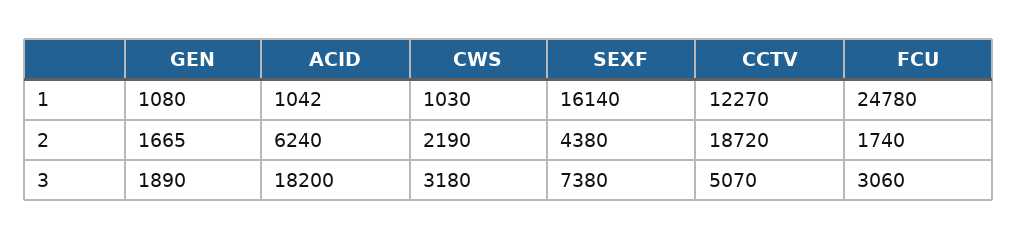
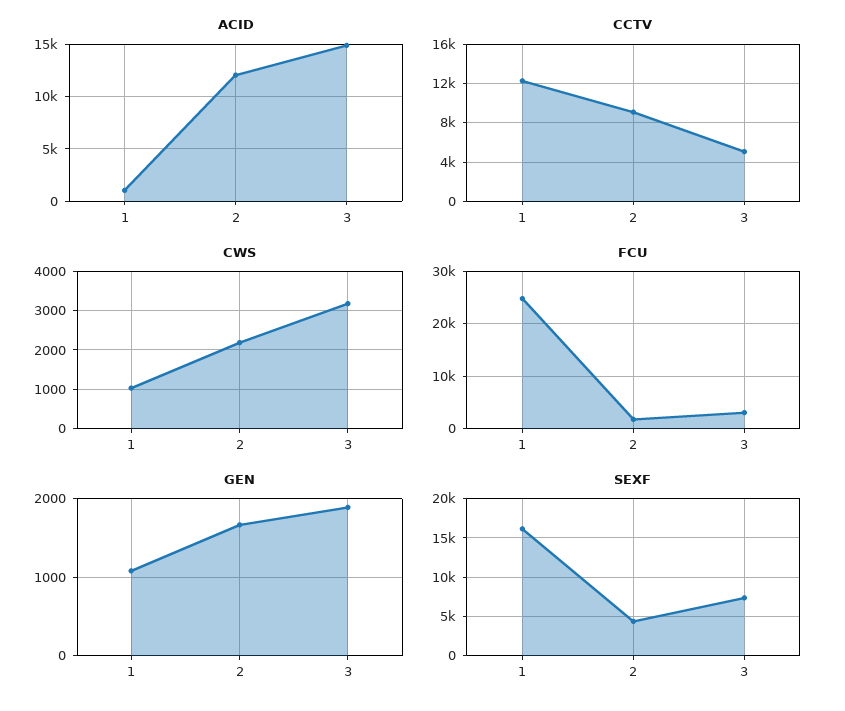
ACID, 2: 6240 -> 12000
CCTV, 2: 18720 -> 9000
ACID, 3: 18200 -> 15000

